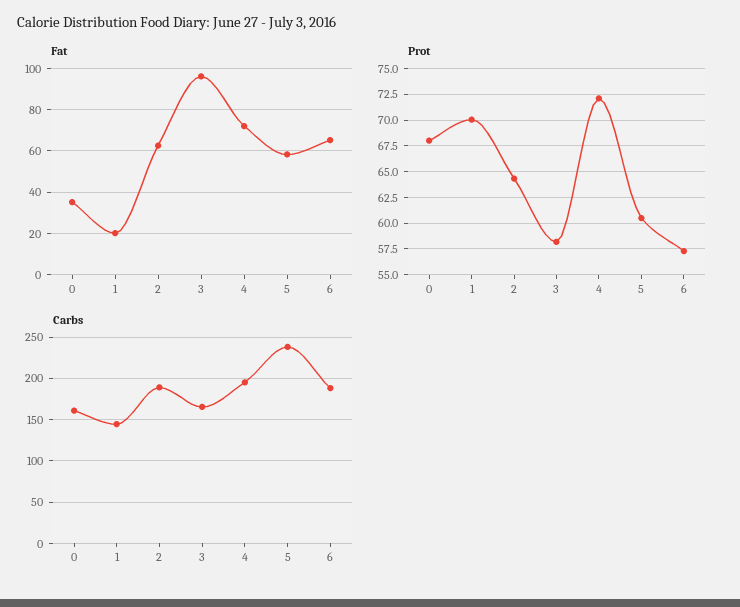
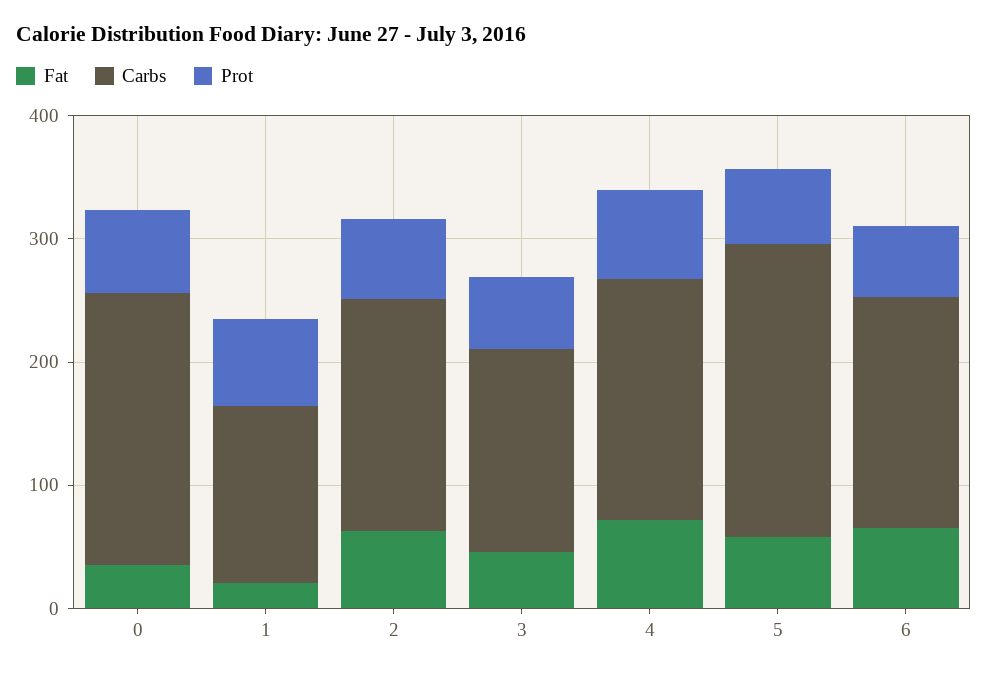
Fat, 3: 95 -> 40
Carbs, 0: 160 -> 220

